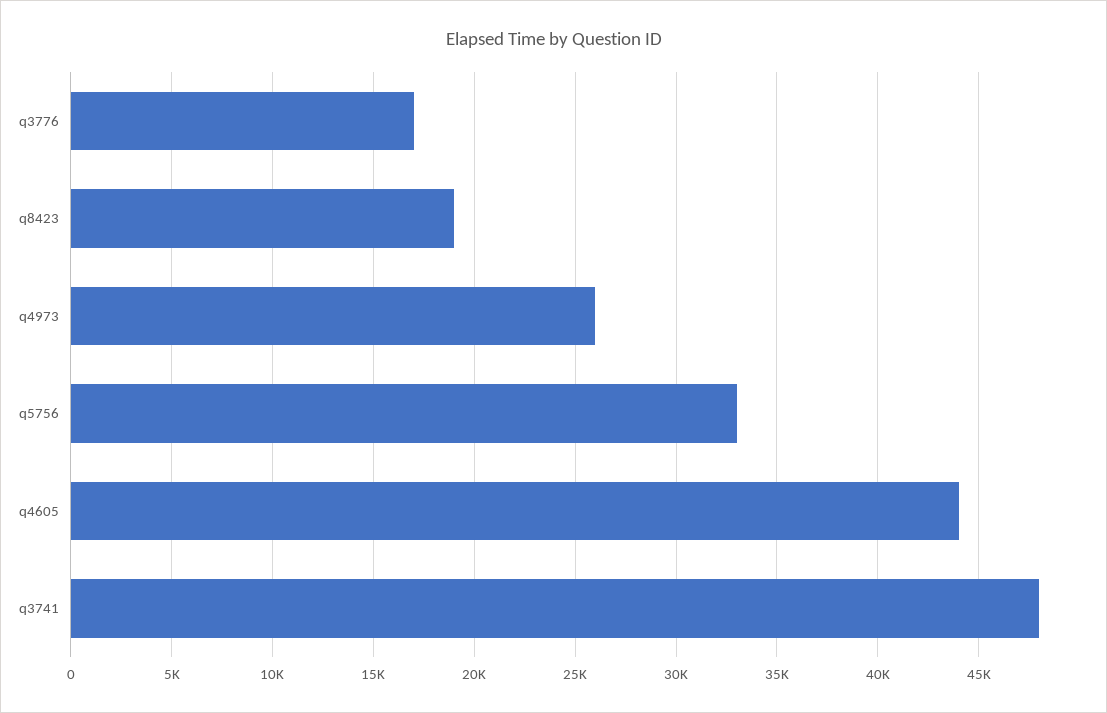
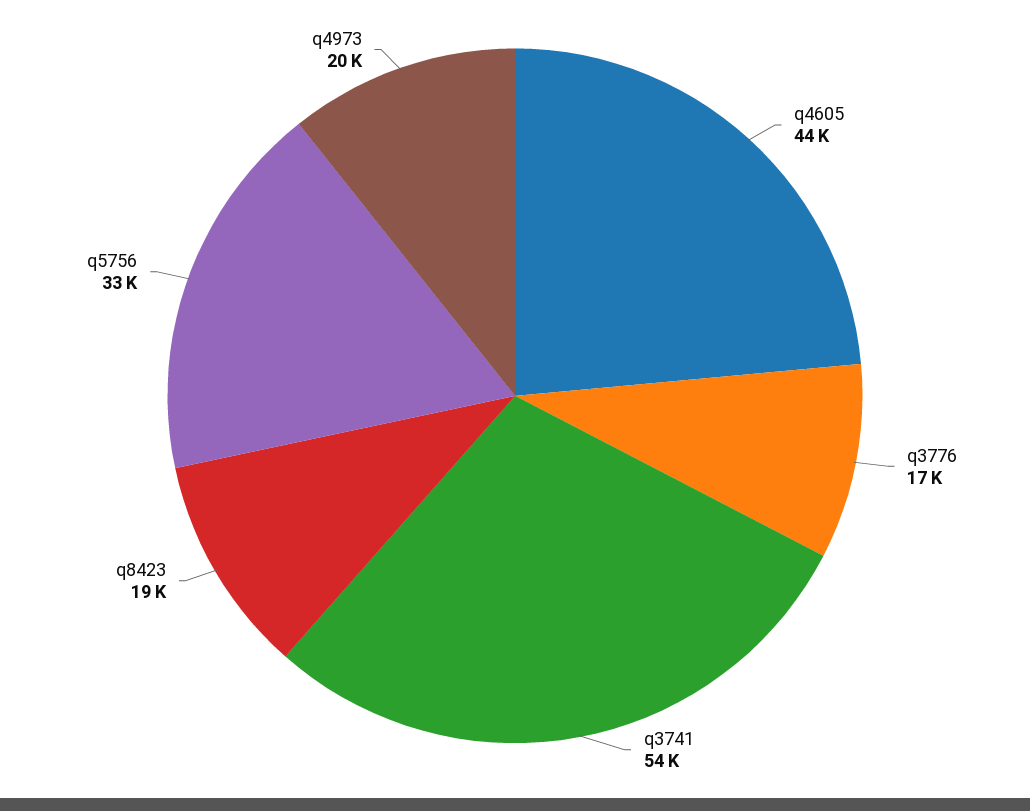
q4973: 26000 -> 20000
q3741: 48000 -> 54000

